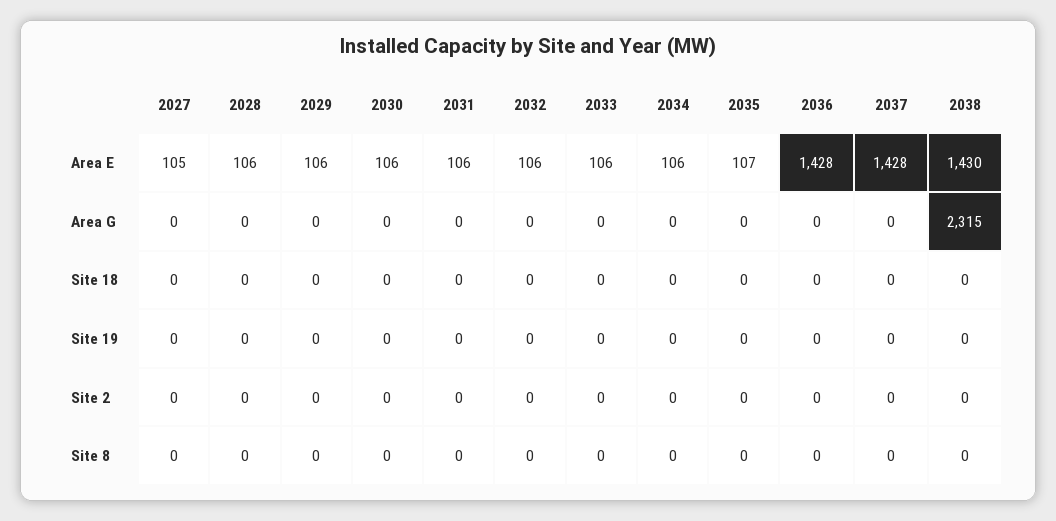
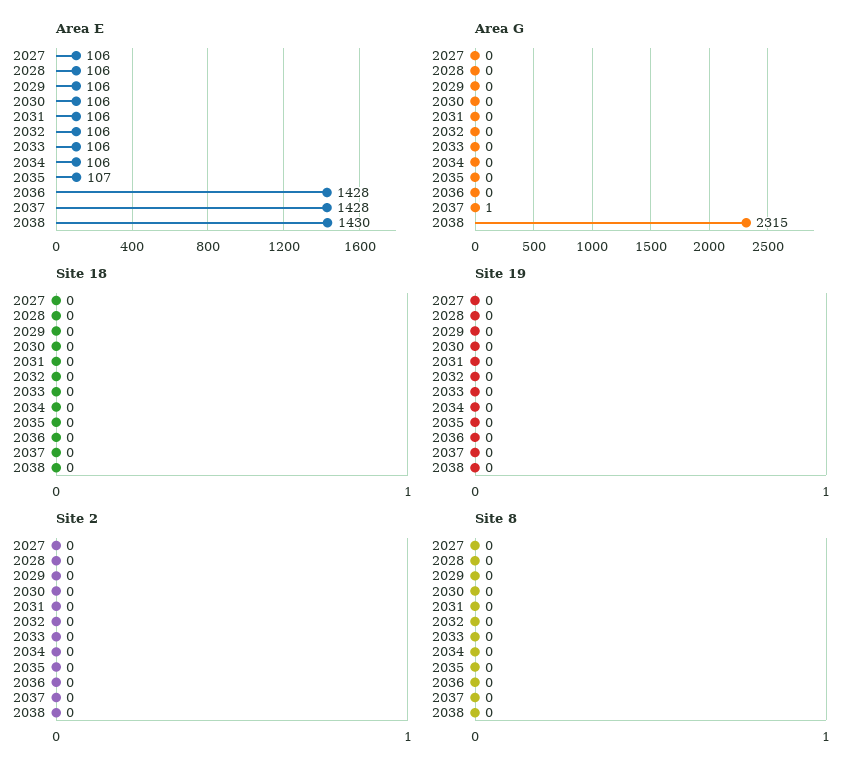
Area E, 2027: 105 -> 106
Area G, 2037: 0 -> 1

